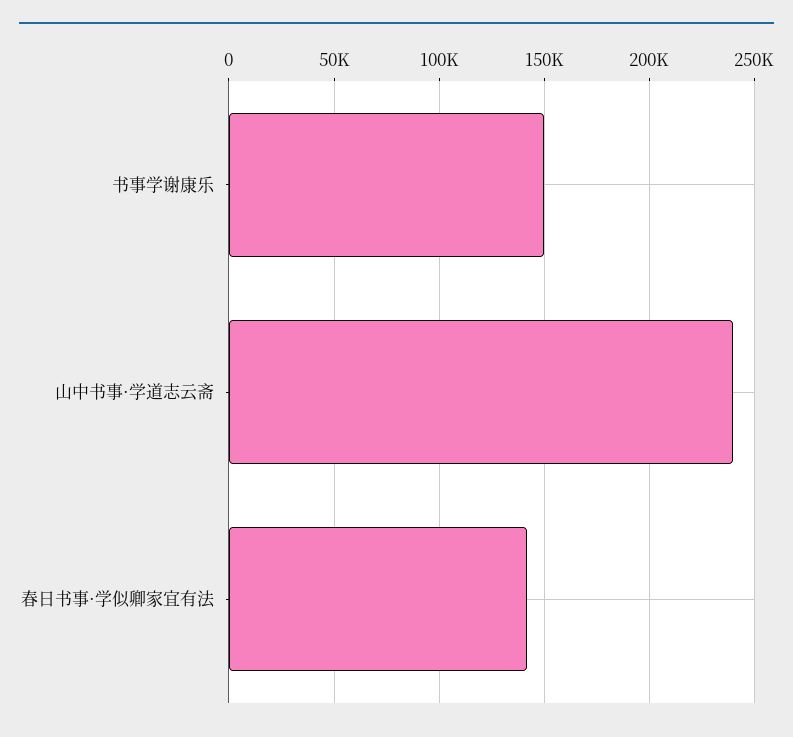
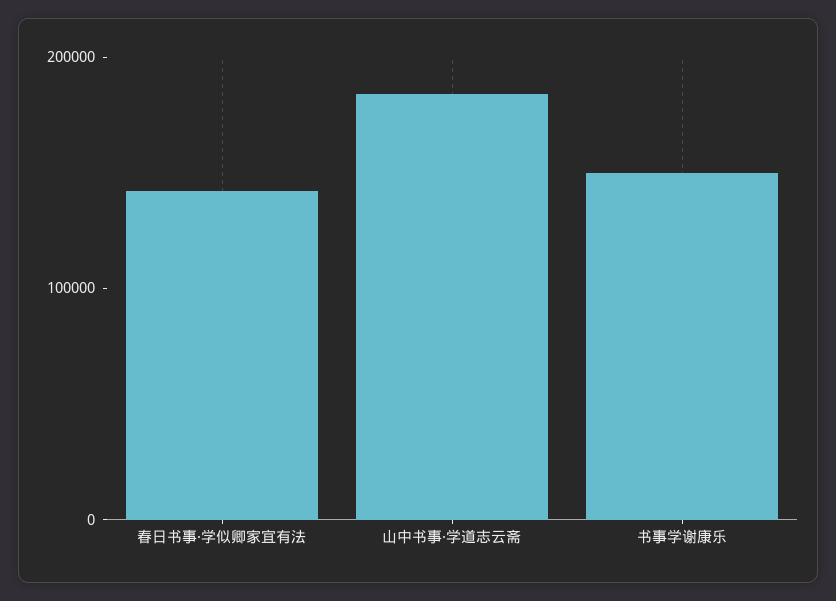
山中书事·学道志云斋: 240000 -> 180000

